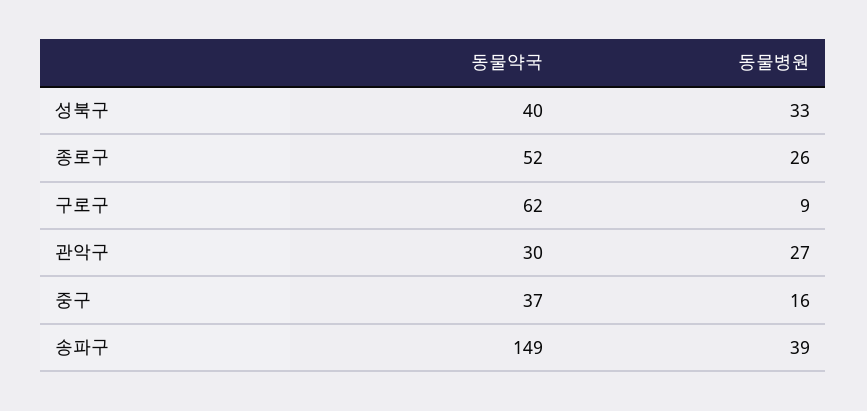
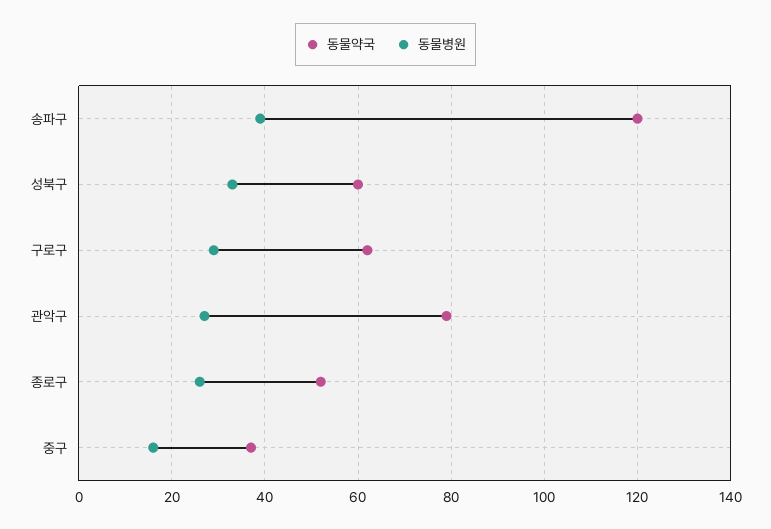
동물약국, 성북구: 40 -> 60
동물병원, 구로구: 9 -> 30
동물약국, 관악구: 30 -> 80
동물약국, 송파구: 149 -> 120

